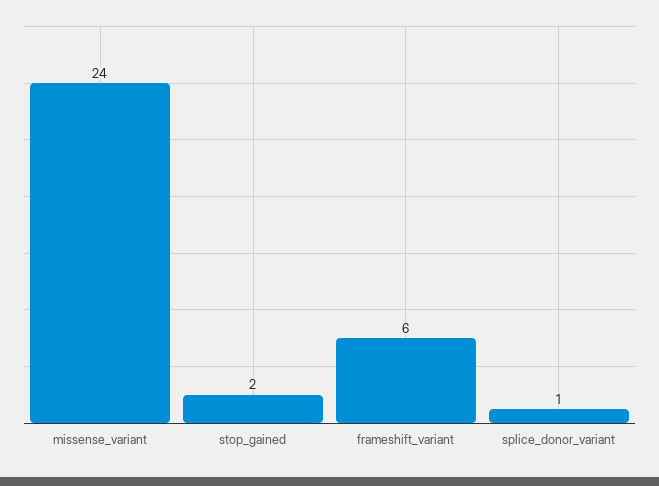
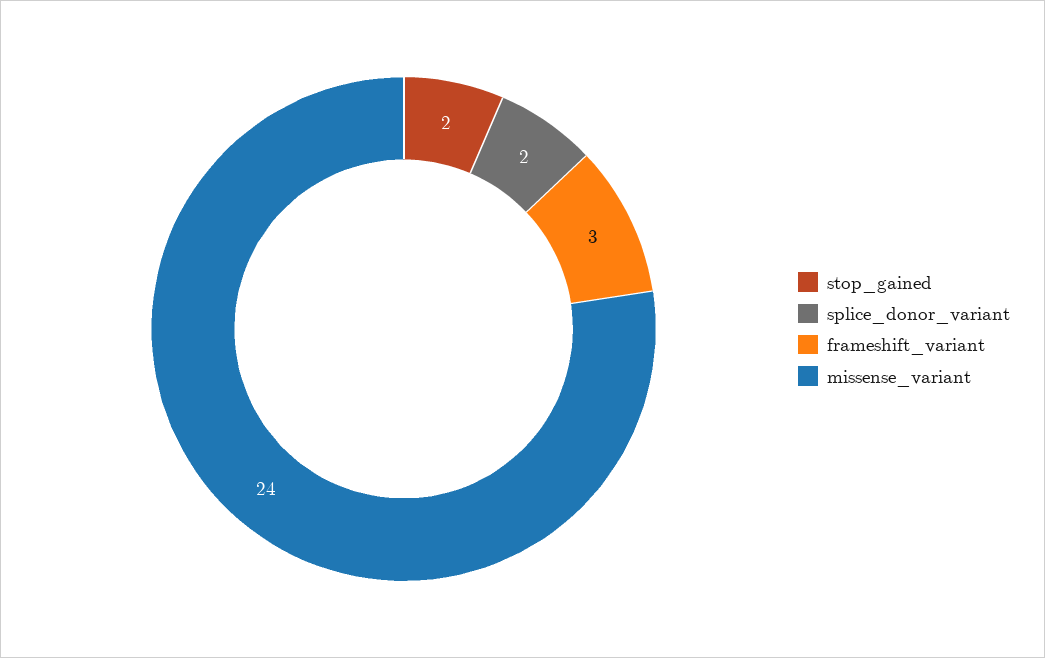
frameshift_variant: 6 -> 3
splice_donor_variant: 1 -> 2

